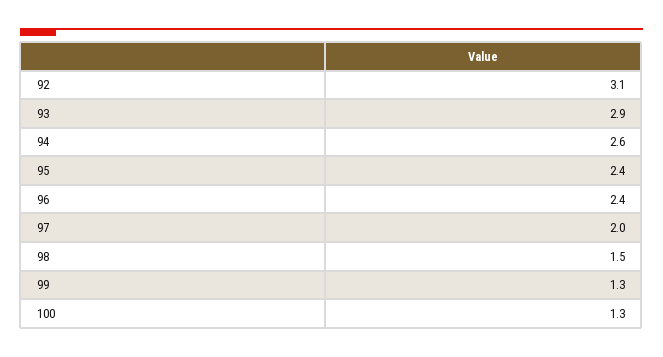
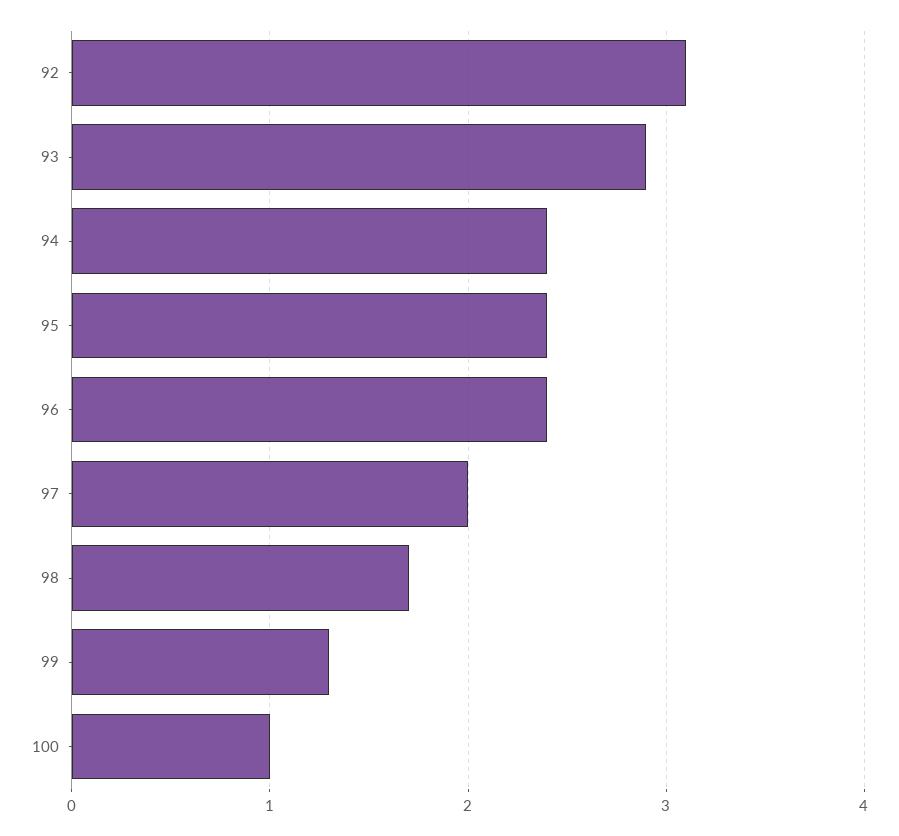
94: 2.6 -> 2.4
98: 1.5 -> 1.7
100: 1.3 -> 1

